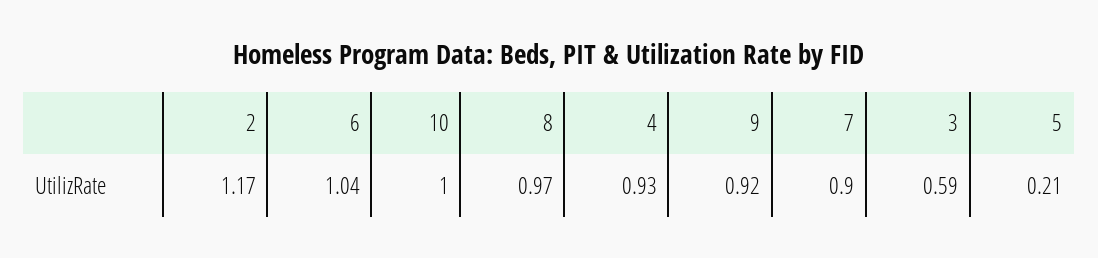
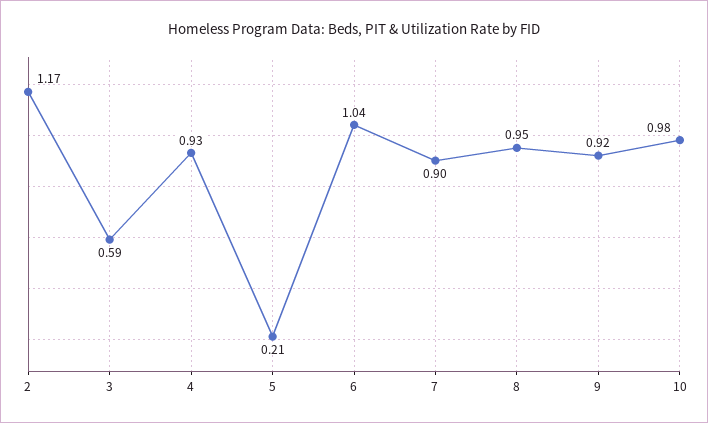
10: 1 -> 0.98
8: 0.97 -> 0.95

